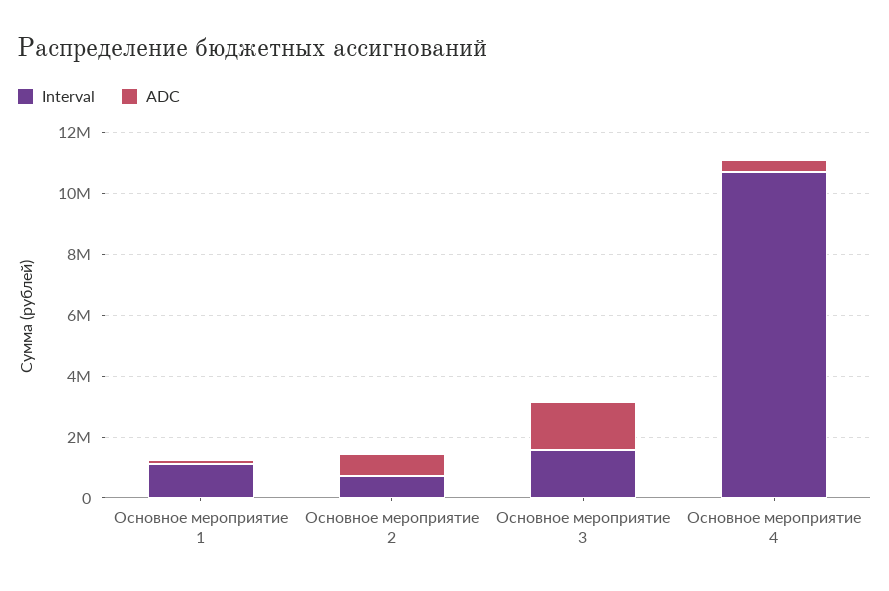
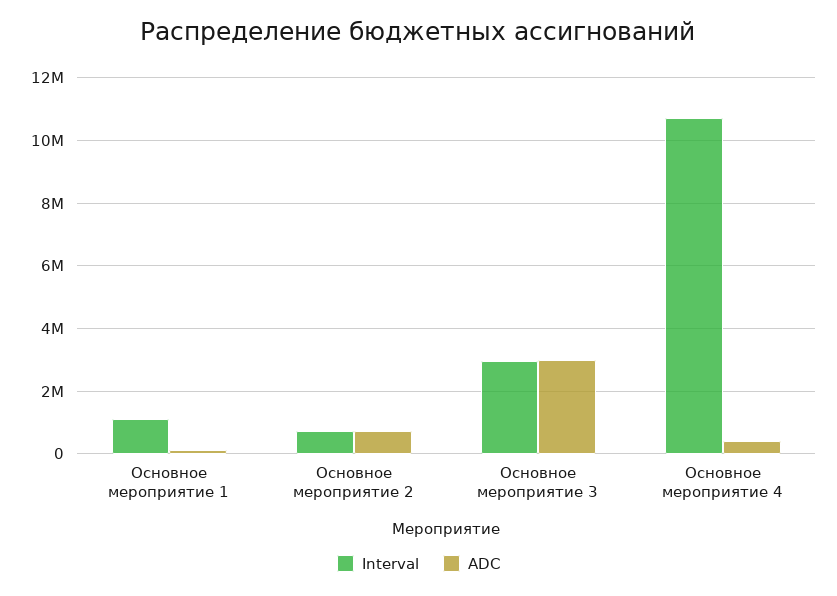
Interval, Основное мероприятие 3: 1500000 -> 3000000
ADC, Основное мероприятие 3: 1500000 -> 3000000

